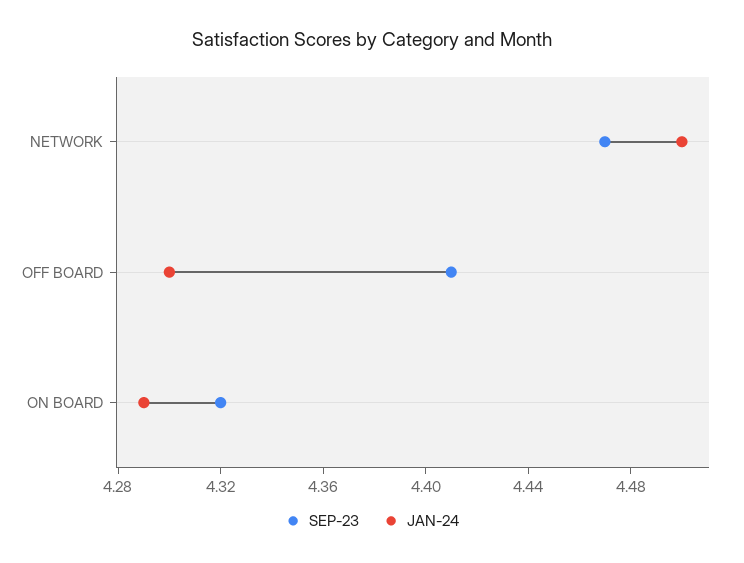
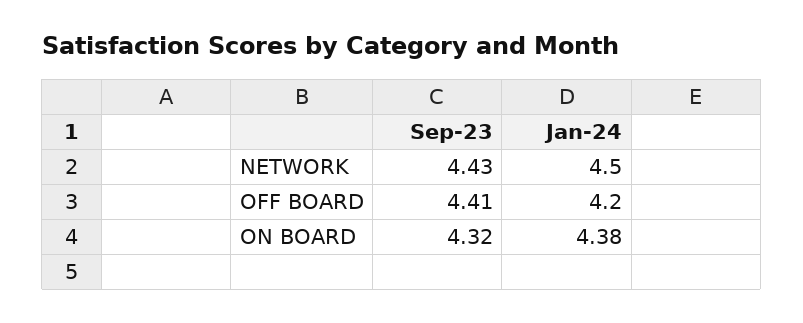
SEP-23, NETWORK: 4.47 -> 4.43
JAN-24, OFF BOARD: 4.3 -> 4.2
JAN-24, ON BOARD: 4.29 -> 4.38

